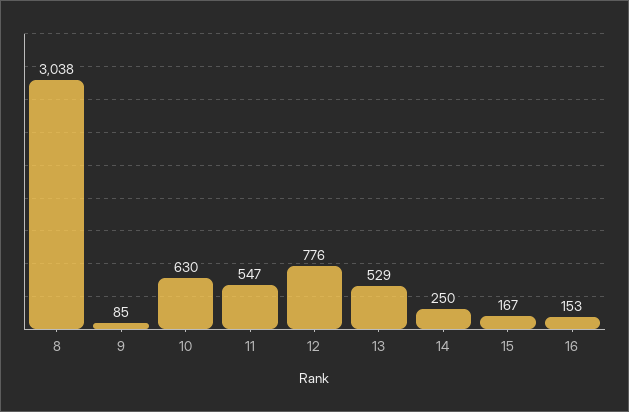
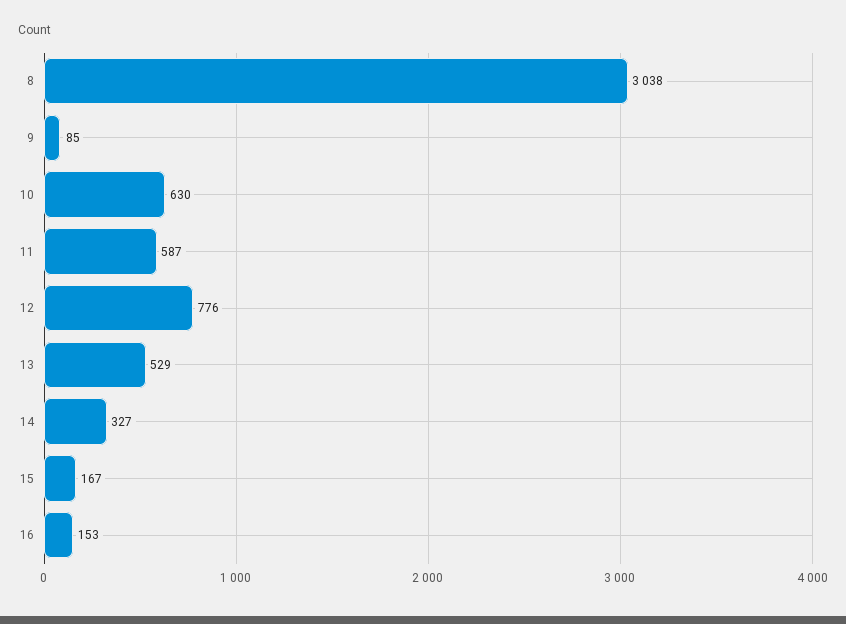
11: 547 -> 587
14: 250 -> 327

